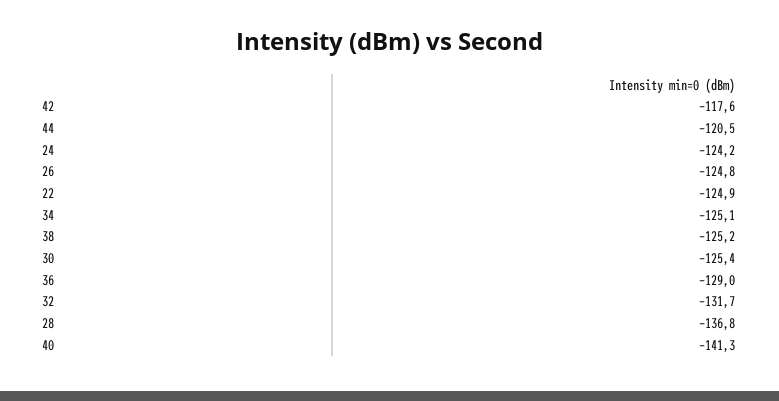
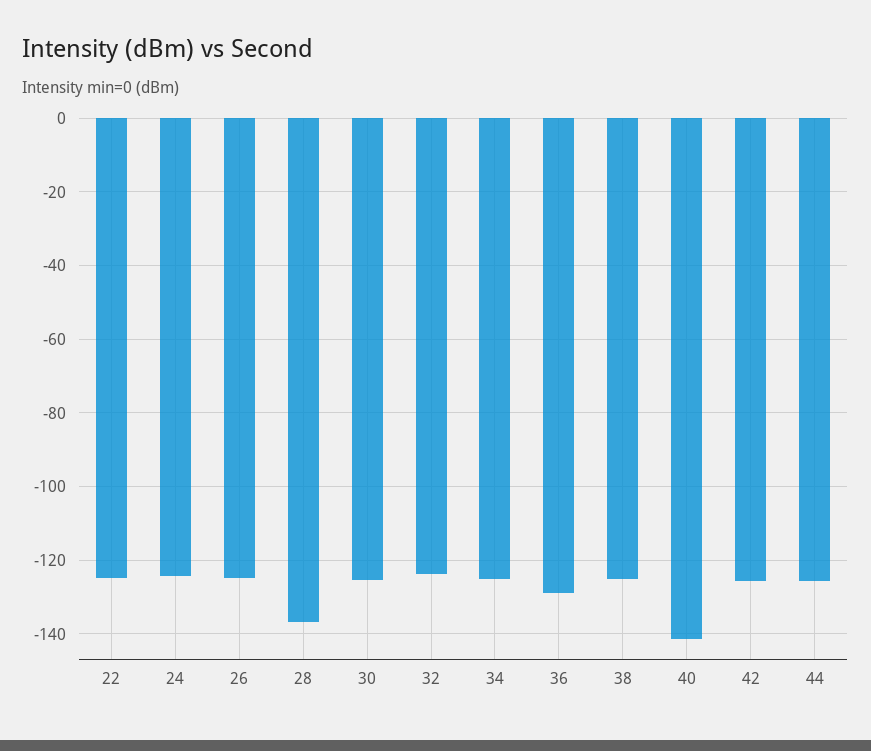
42: -117.6 -> -126
44: -120.5 -> -126
32: -131.7 -> -124

